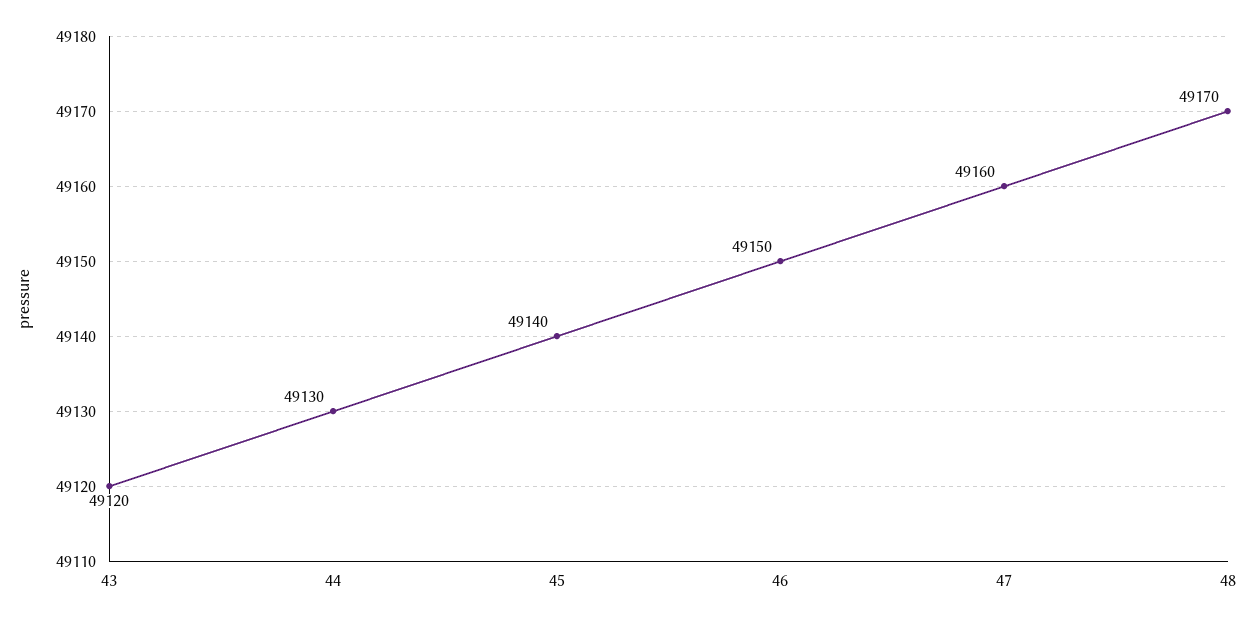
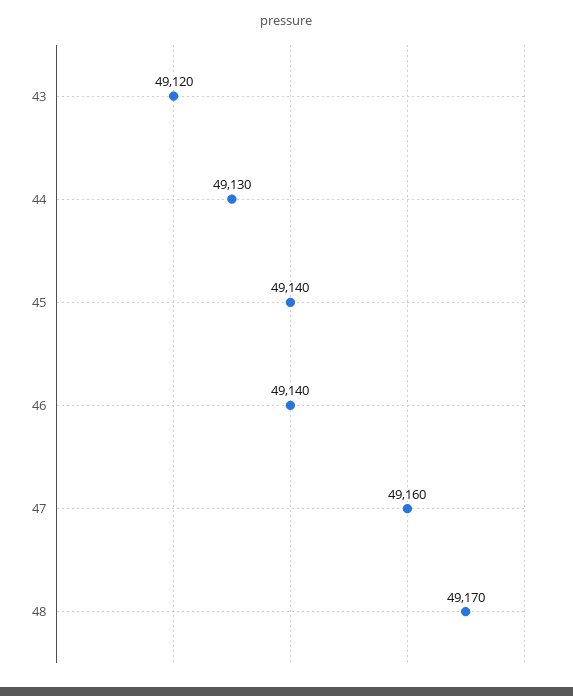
46: 49150 -> 49140

